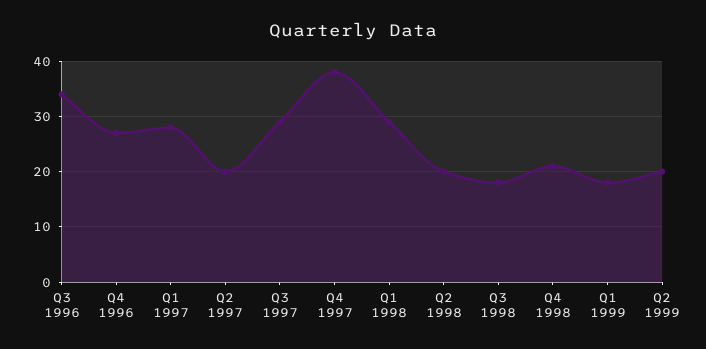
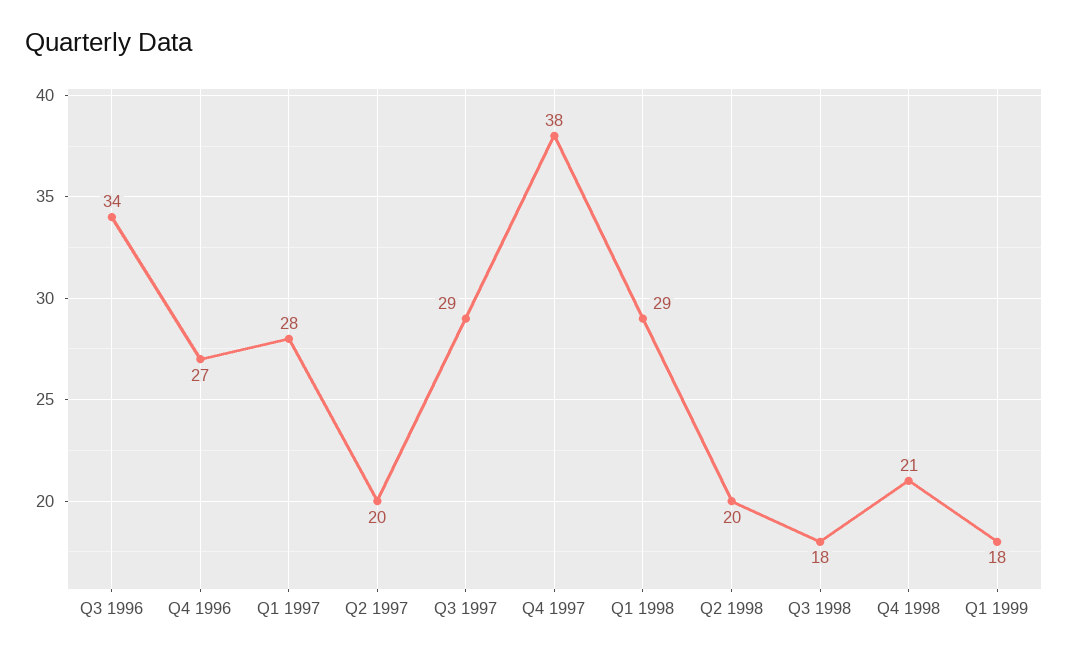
Q2 1999: 20 -> none

